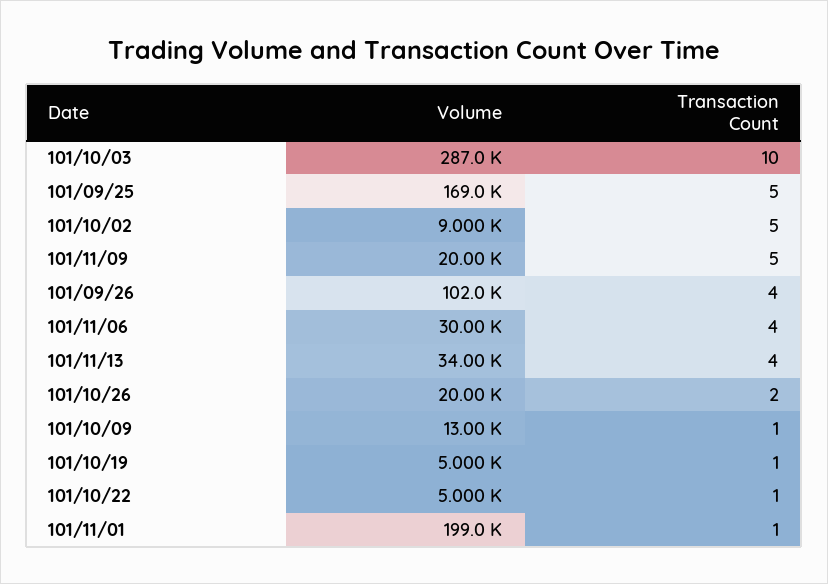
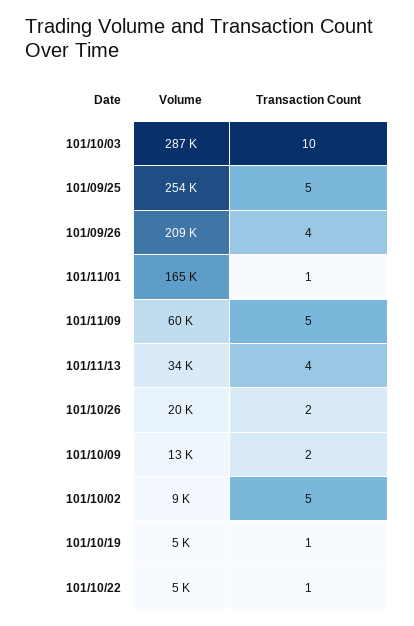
Volume, 101/09/25: 169000 -> 254000
Volume, 101/11/09: 20000 -> 60000
Volume, 101/09/26: 102000 -> 209000
Volume, 101/11/06: 30000 -> none
Transaction Count, 101/11/06: 4 -> none
Transaction Count, 101/10/09: 1 -> 2
Volume, 101/11/01: 199000 -> 165000

